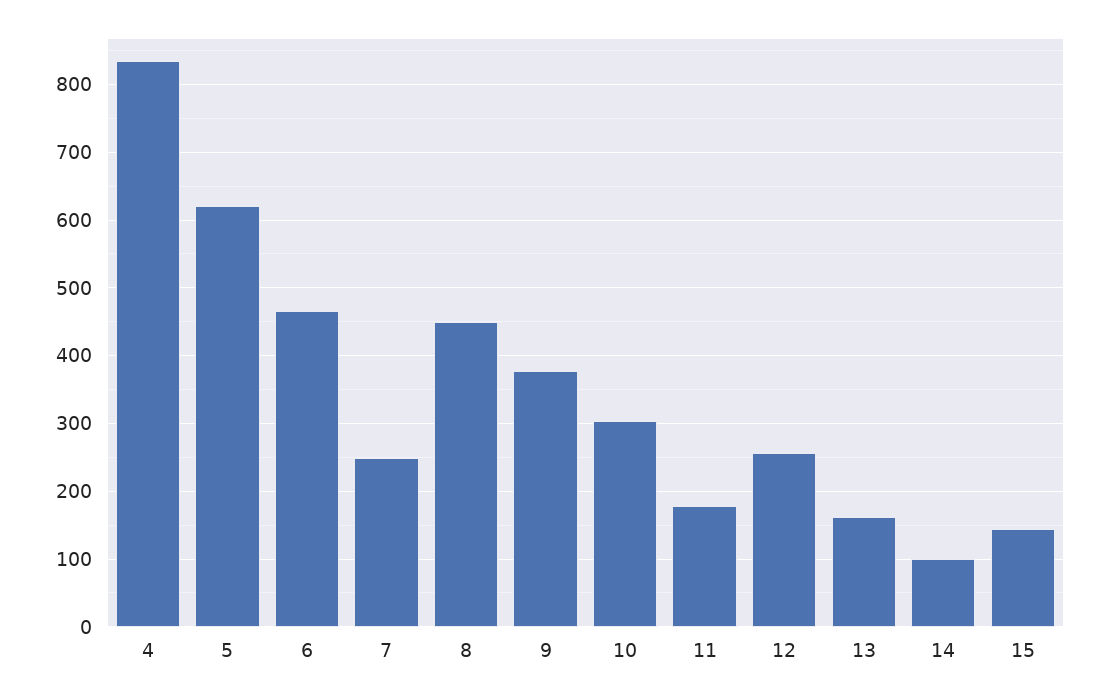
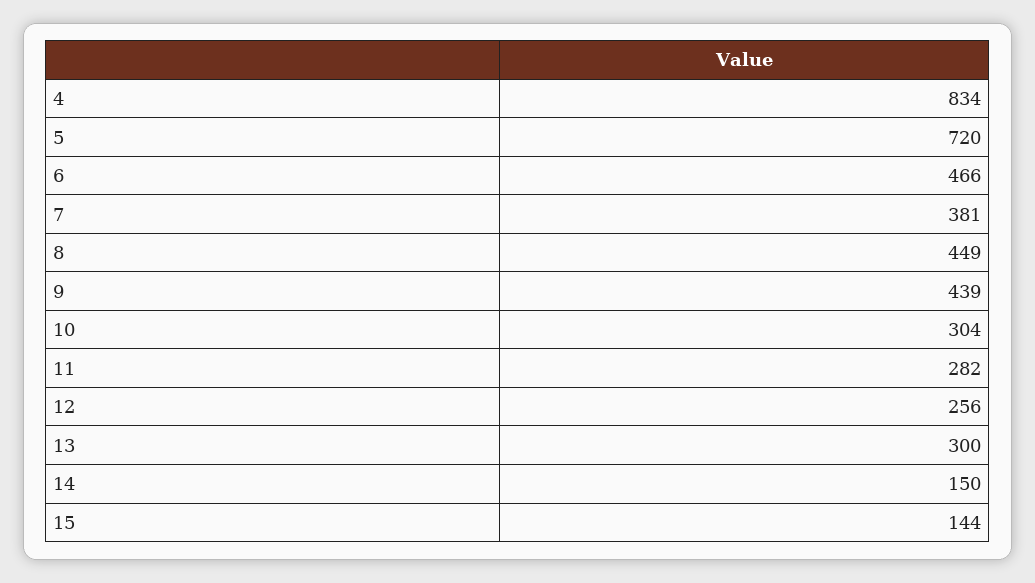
5: 620 -> 720
7: 250 -> 381
9: 380 -> 439
11: 180 -> 282
13: 160 -> 300
14: 100 -> 150

